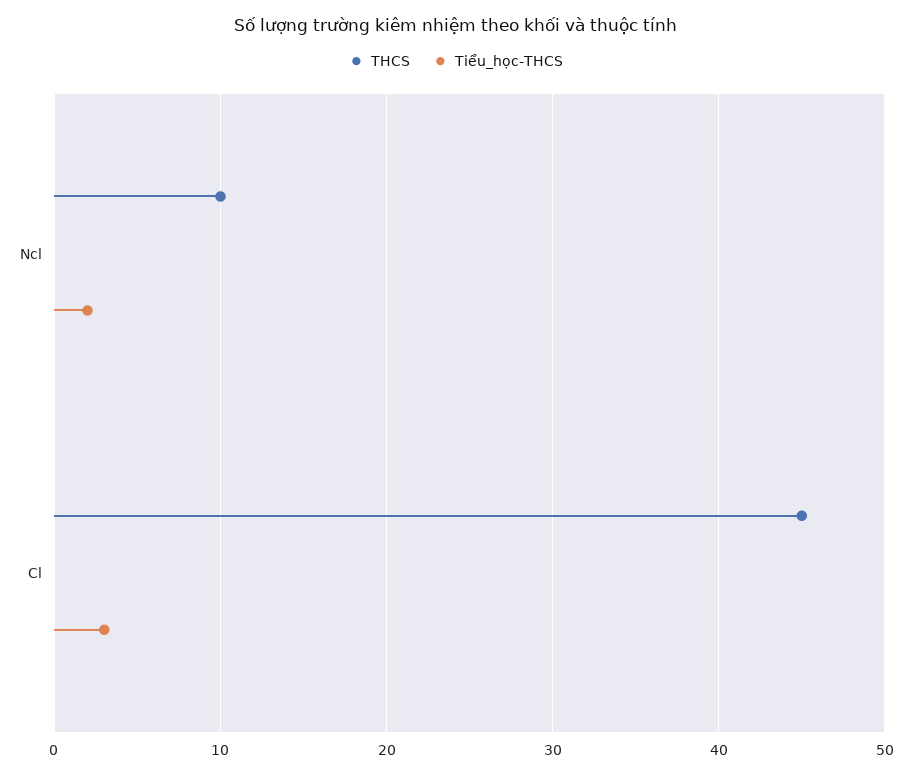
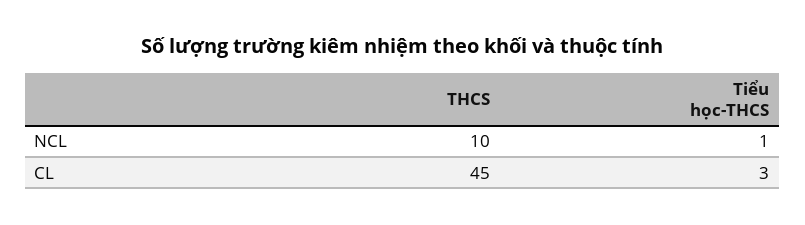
Tiểu_học-THCS, Ncl: 2 -> 1

